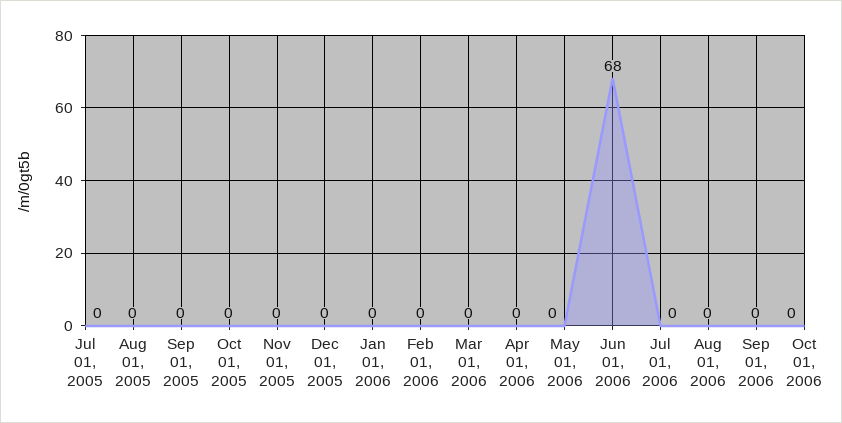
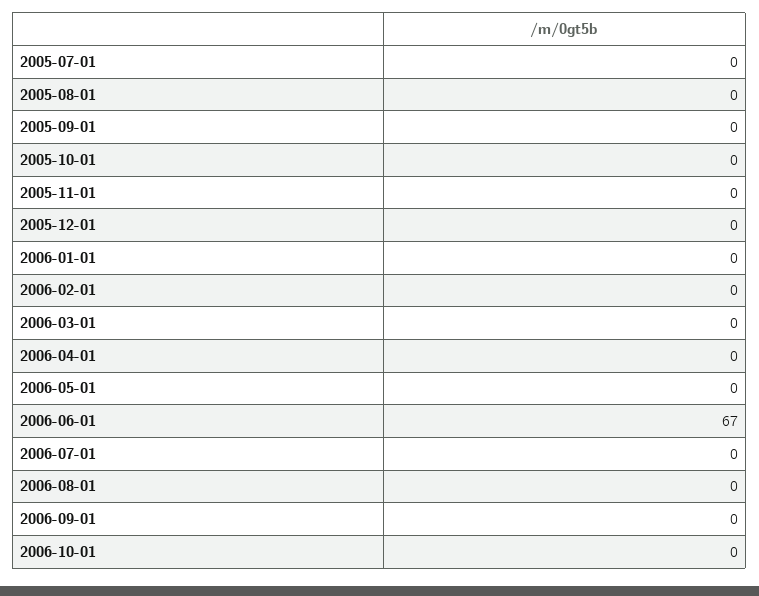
Jun 01, 2006: 68 -> 67

